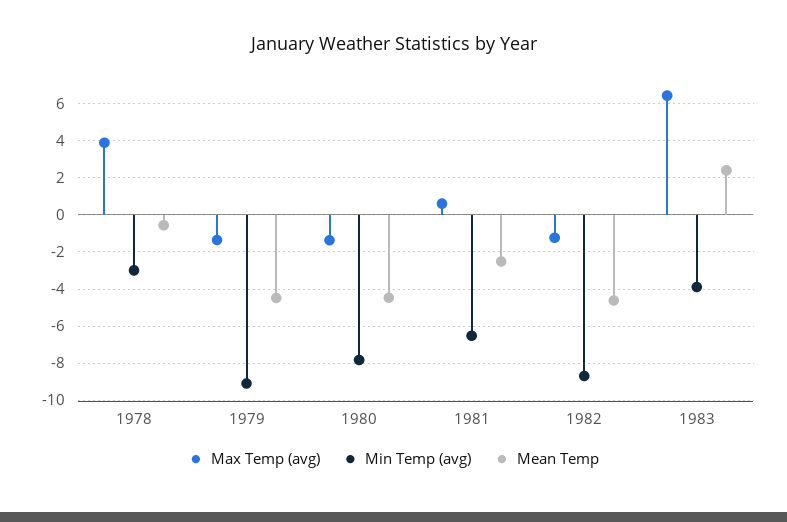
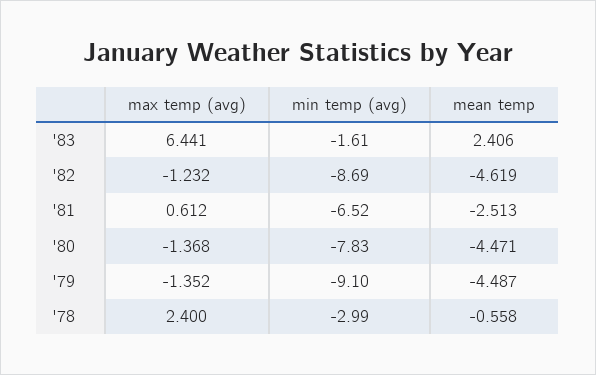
Max Temp (avg), 1978: 4 -> 2.4
Min Temp (avg), 1983: -4 -> -1.61

